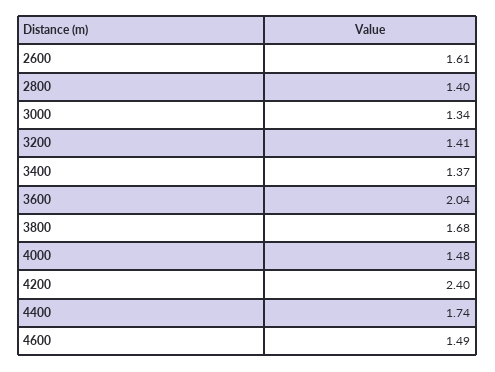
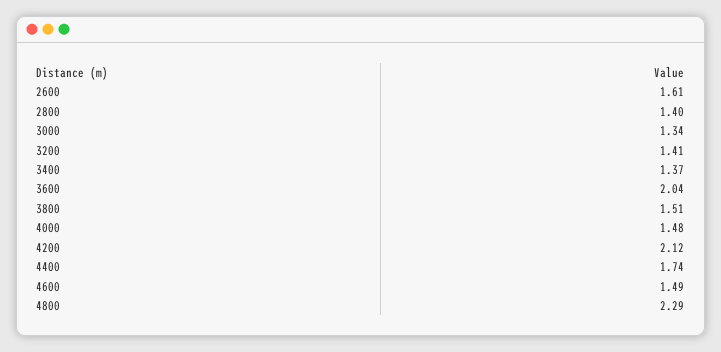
3800: 1.68 -> 1.51
4200: 2.4 -> 2.12
4800: none -> 2.29

